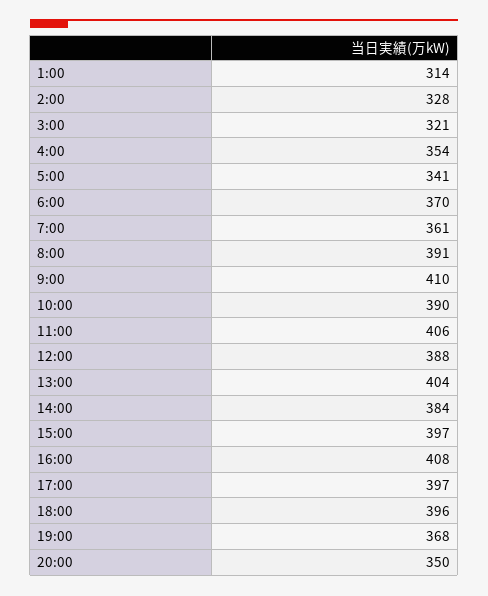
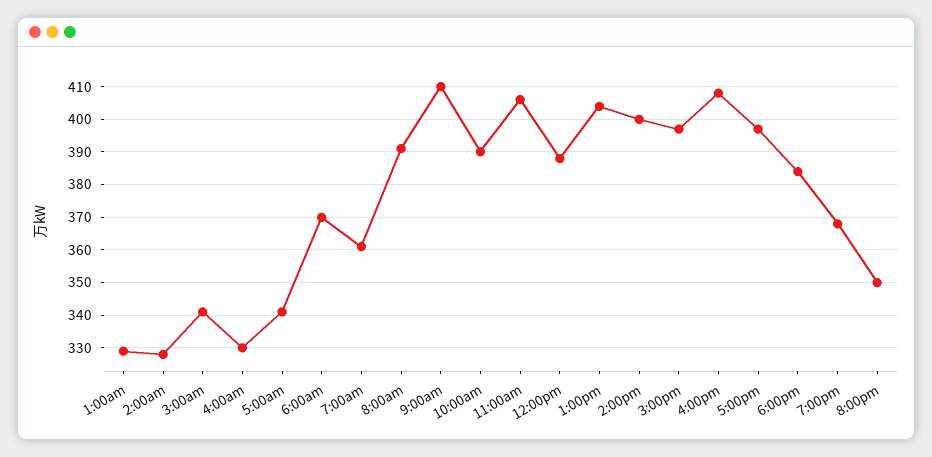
1:00: 314 -> 330
3:00: 321 -> 340
4:00: 354 -> 330
14:00: 384 -> 400
18:00: 396 -> 385

